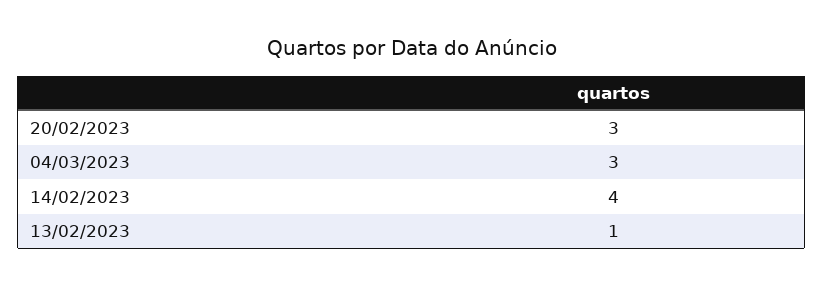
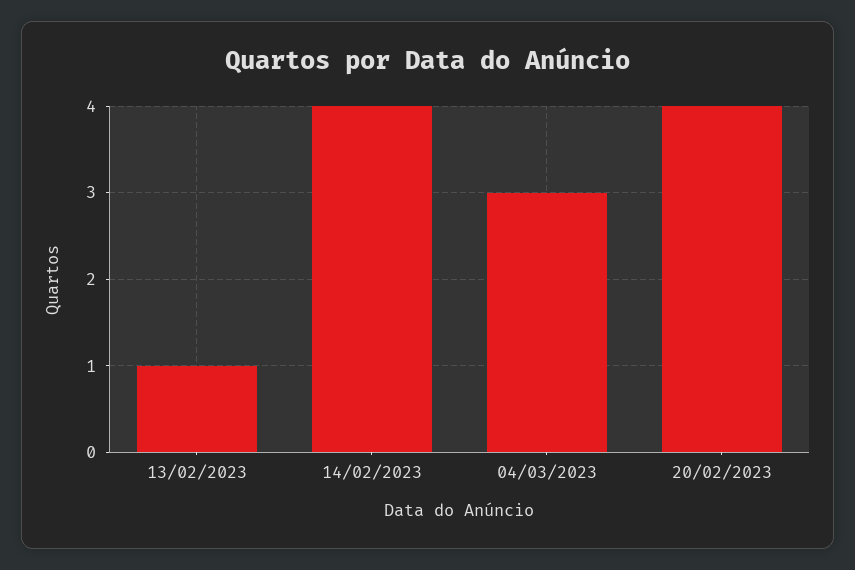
20/02/2023: 3 -> 4

